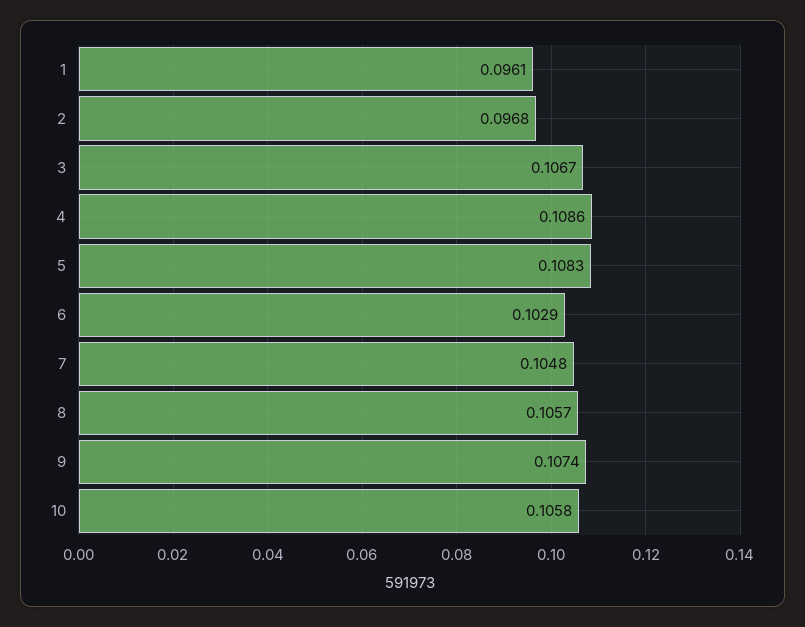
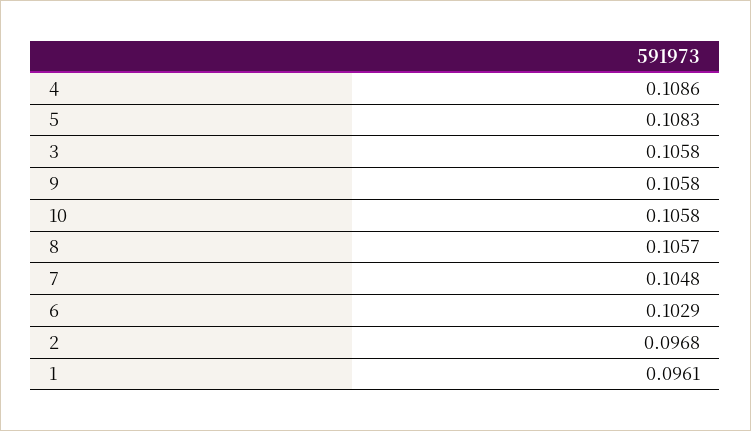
3: 0.1067 -> 0.1058
9: 0.1074 -> 0.1058

